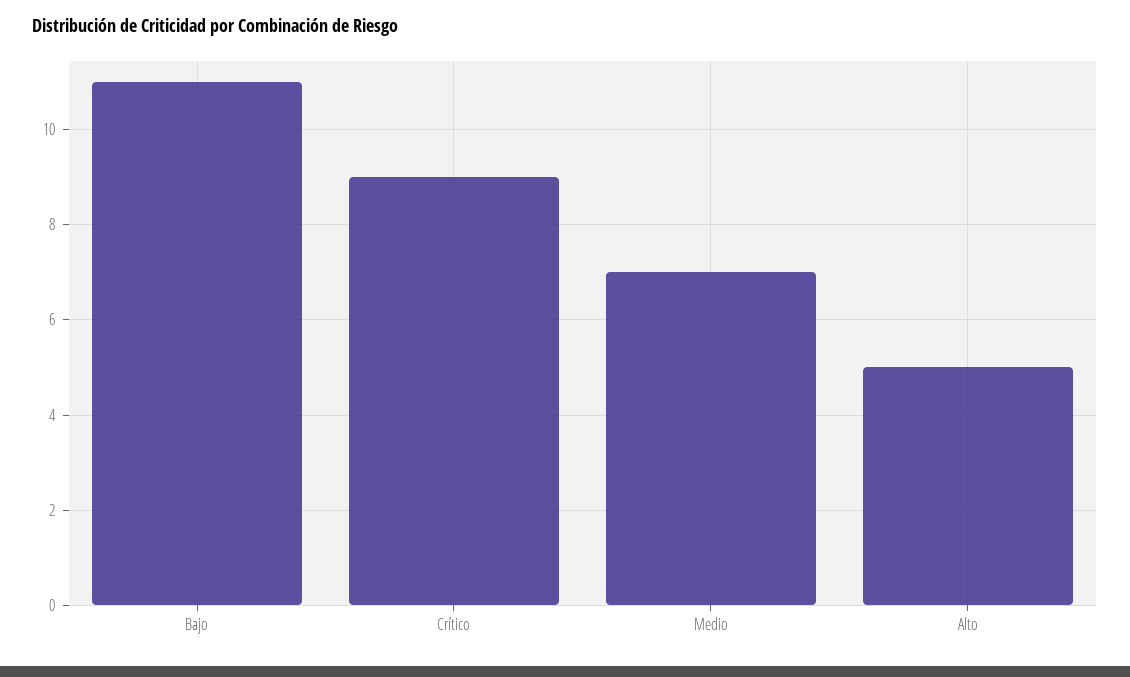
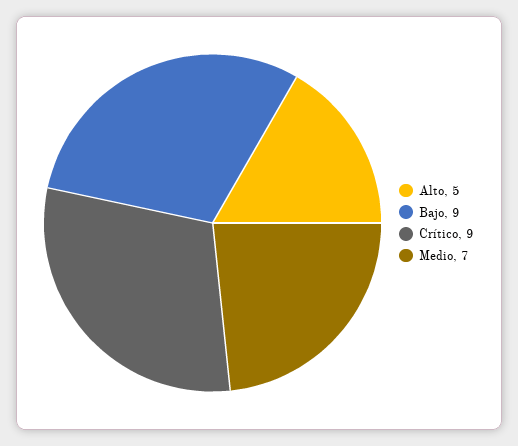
Bajo: 11 -> 9

